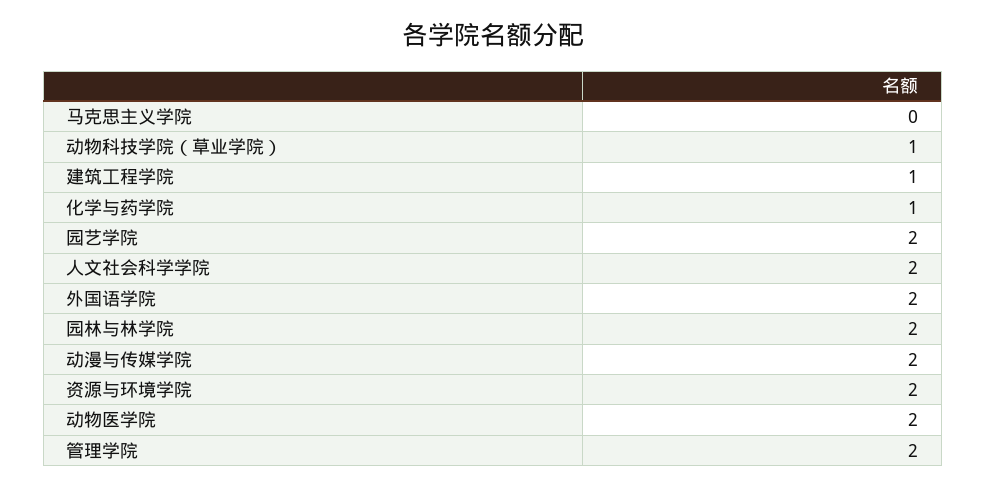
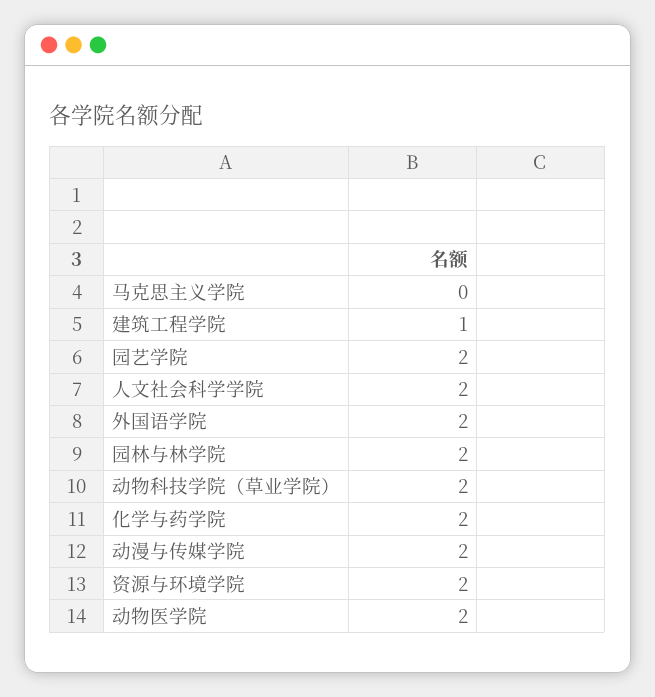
动物科技学院（草业学院）: 1 -> 2
化学与药学院: 1 -> 2
管理学院: 2 -> none

